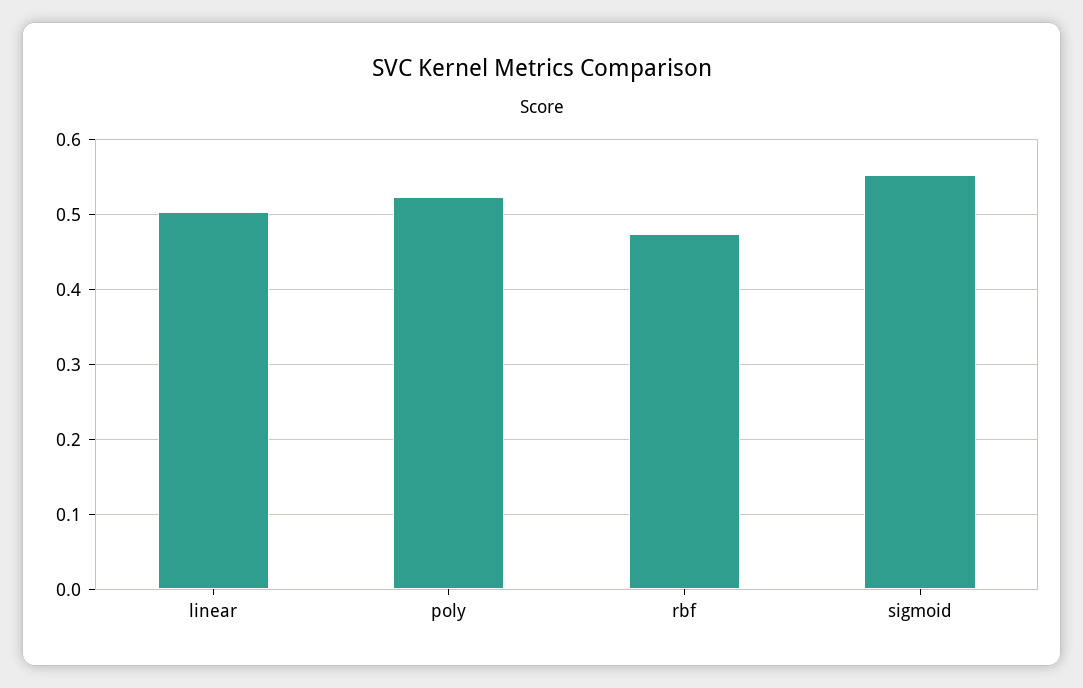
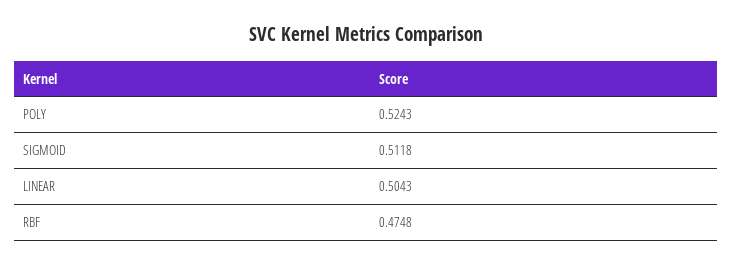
sigmoid: 0.55 -> 0.5118

